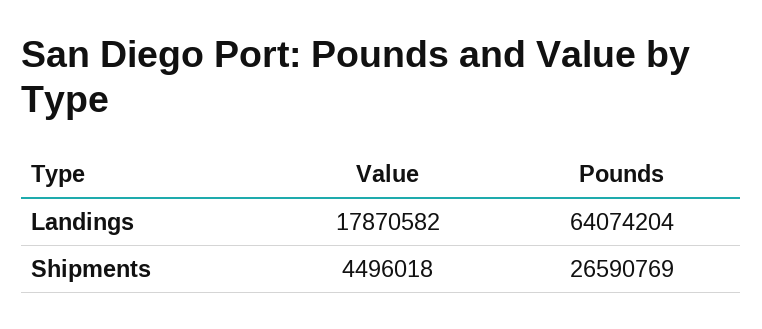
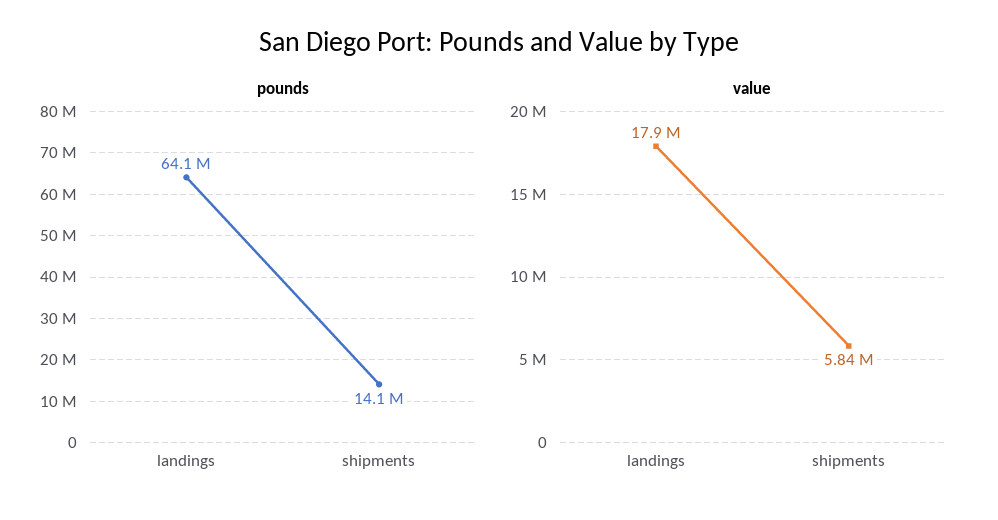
Value, Shipments: 4496018 -> 5840000
Pounds, Shipments: 26590769 -> 14100000

